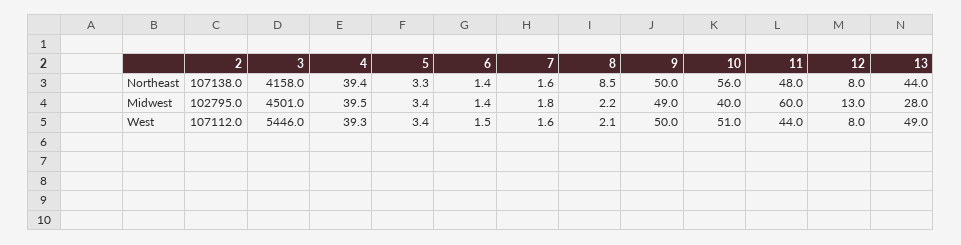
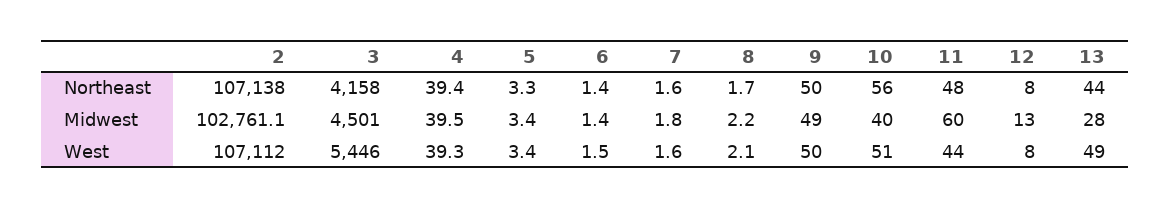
8, Northeast: 8.5 -> 1.7
2, Midwest: 102795 -> 102761.1

